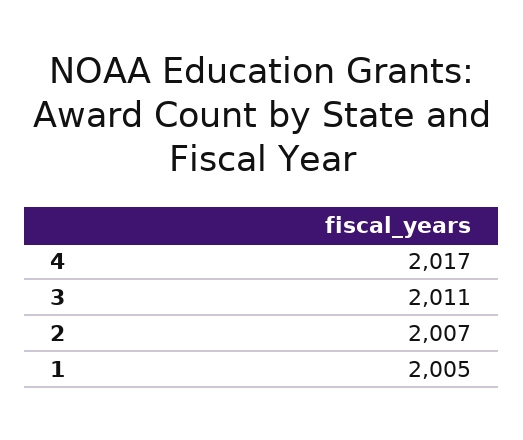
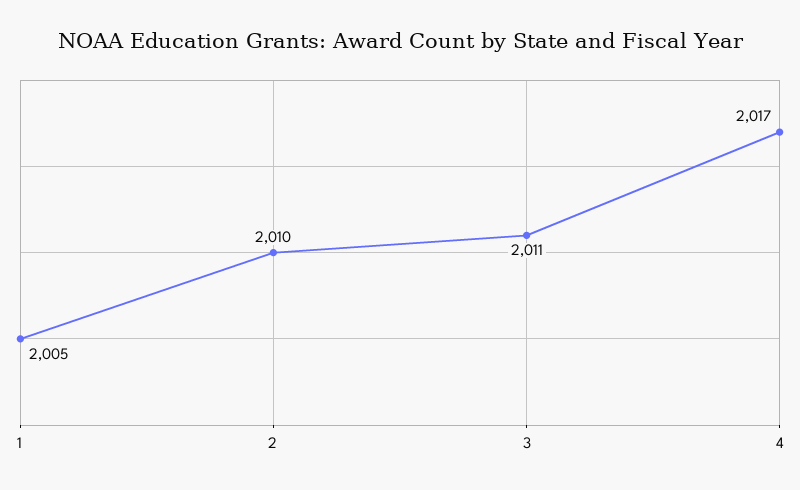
2: 2007 -> 2010

